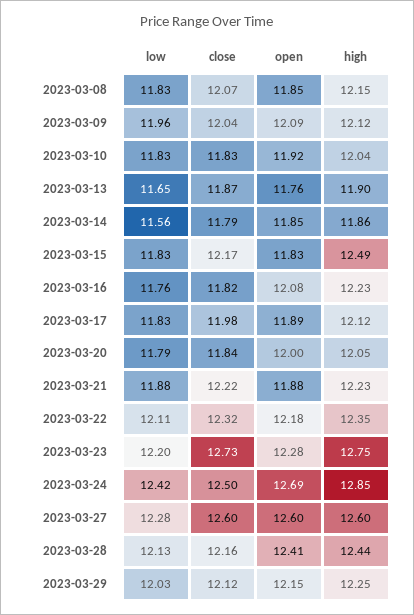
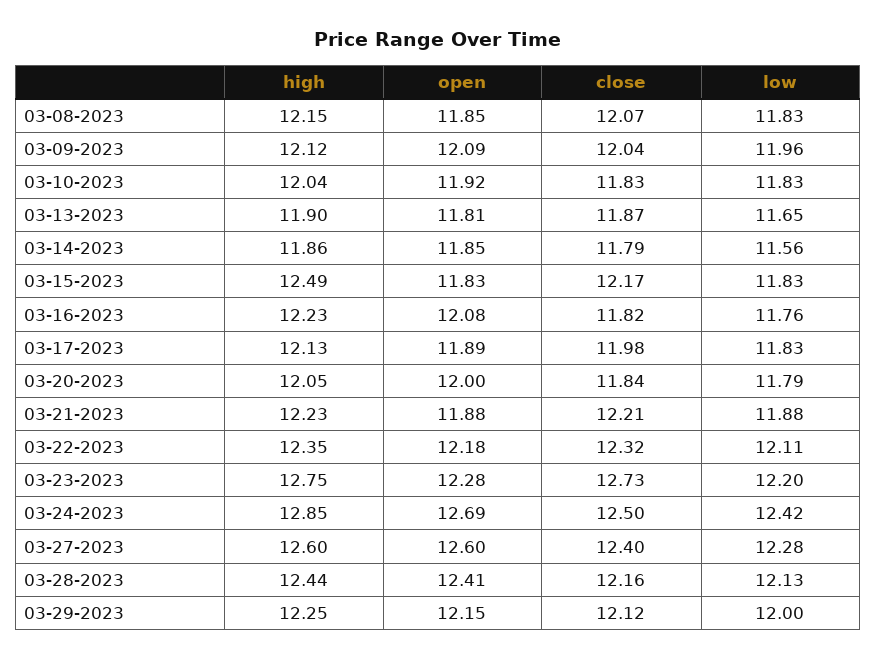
open, 2023-03-13: 11.76 -> 11.81
high, 2023-03-17: 12.12 -> 12.13
close, 2023-03-21: 12.22 -> 12.21
close, 2023-03-27: 12.6 -> 12.4
low, 2023-03-29: 12.03 -> 12

